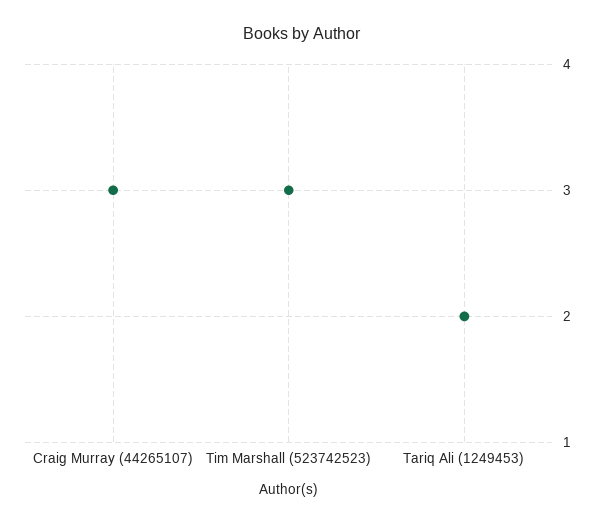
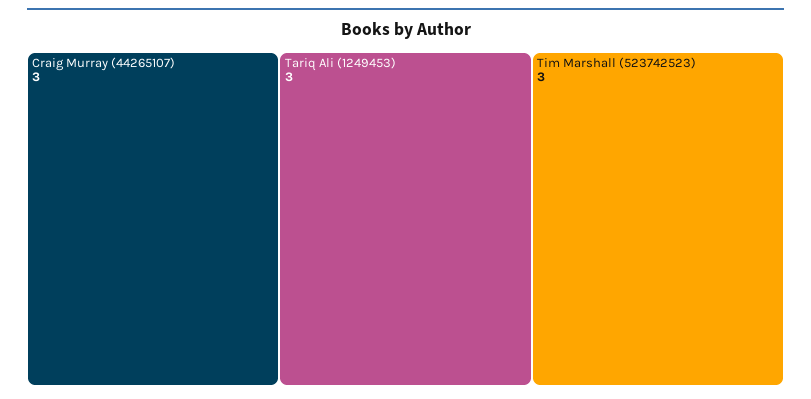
Tariq Ali (1249453): 2 -> 3

